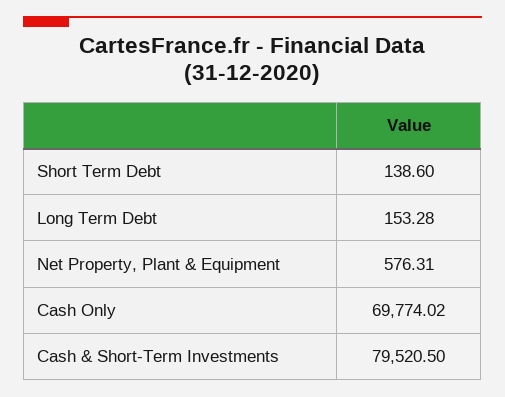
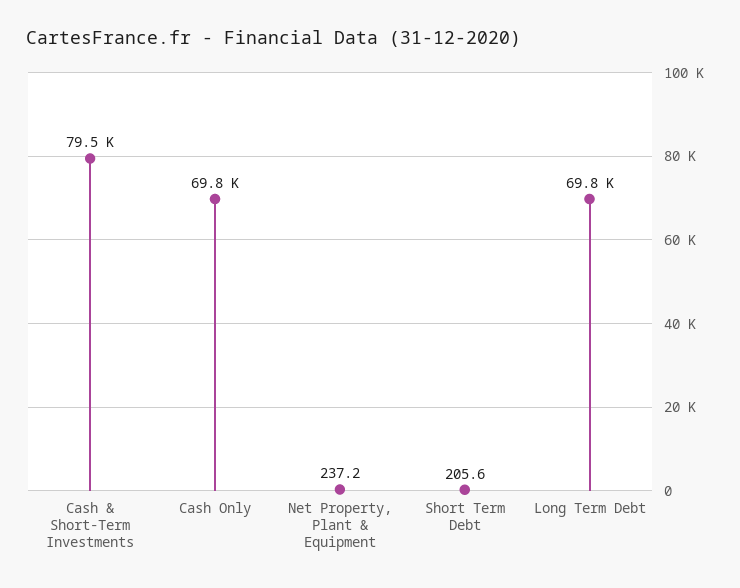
Short Term Debt: 138.6 -> 205.6
Long Term Debt: 153.28 -> 69800
Net Property, Plant & Equipment: 576.31 -> 237.2

